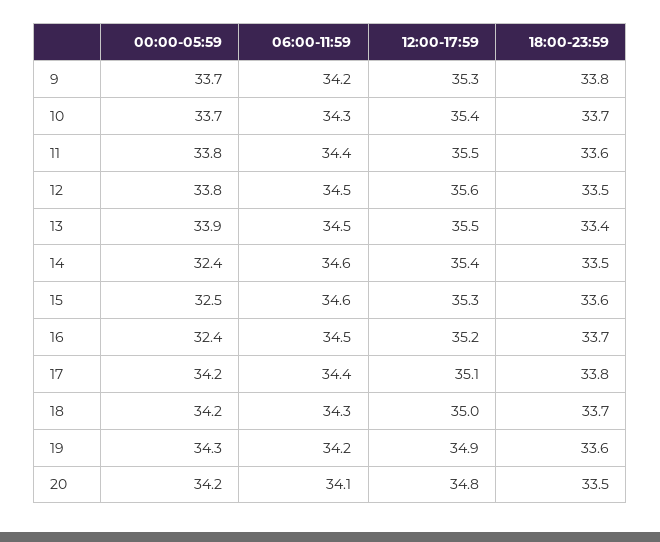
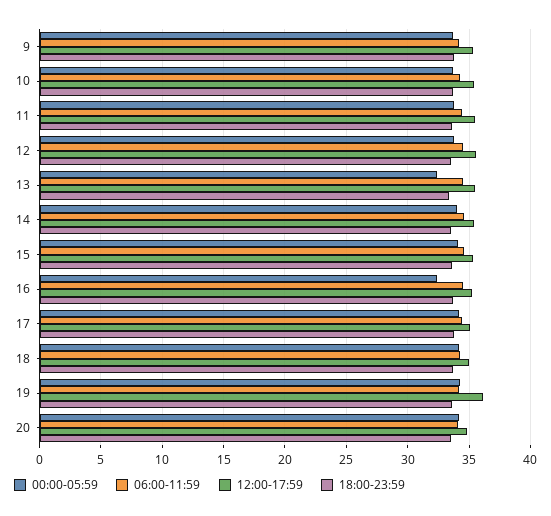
00:00-05:59, 13: 33.9 -> 32.5
00:00-05:59, 14: 32.4 -> 34
00:00-05:59, 15: 32.5 -> 34
12:00-17:59, 19: 34.9 -> 36

